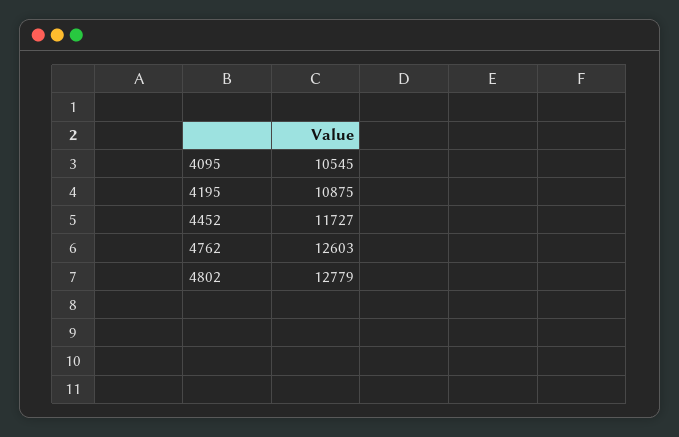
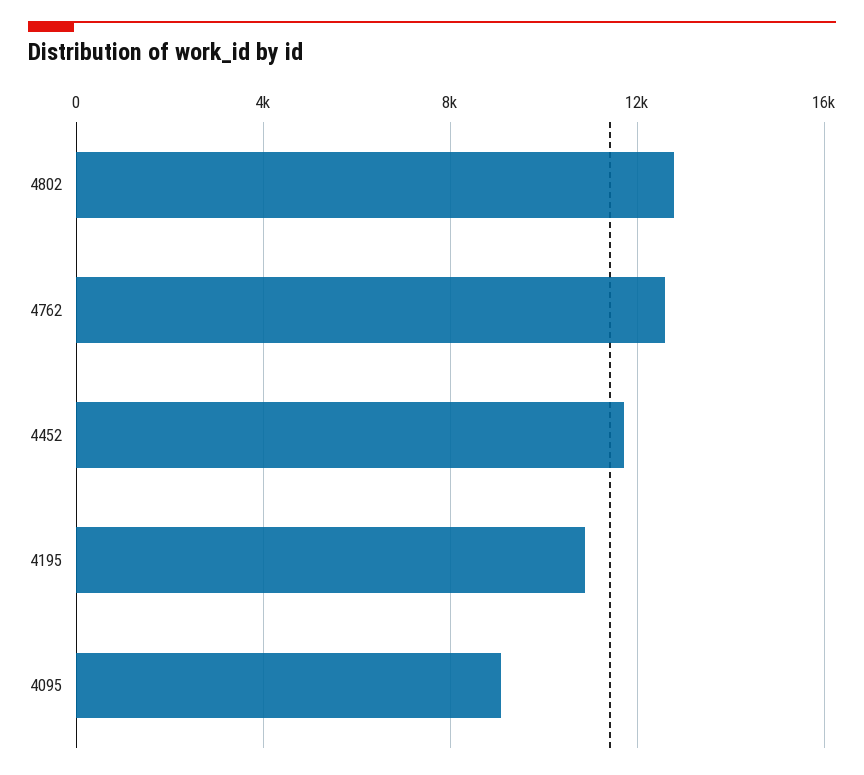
4095: 10545 -> 9000

